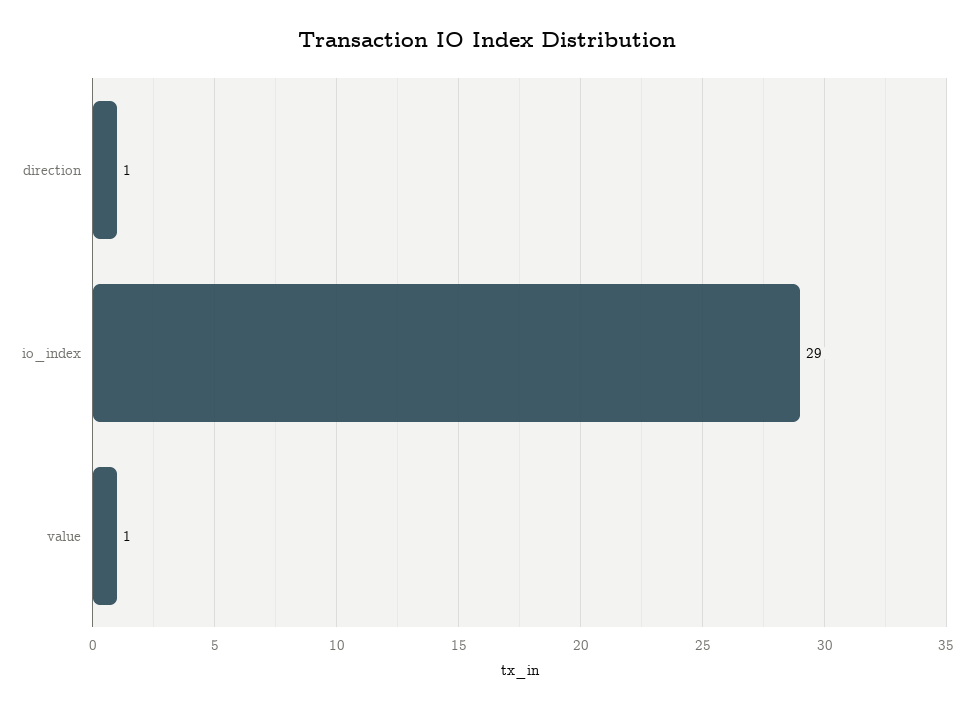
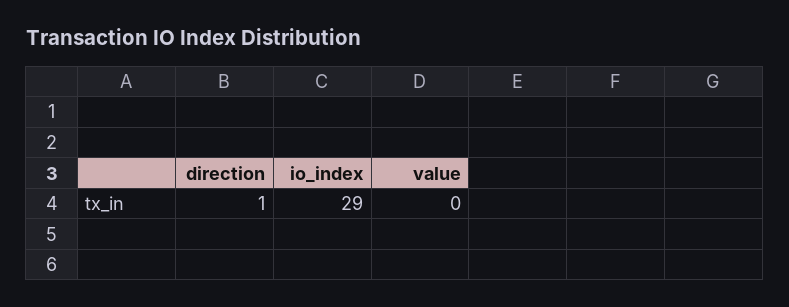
value: 1 -> 0

